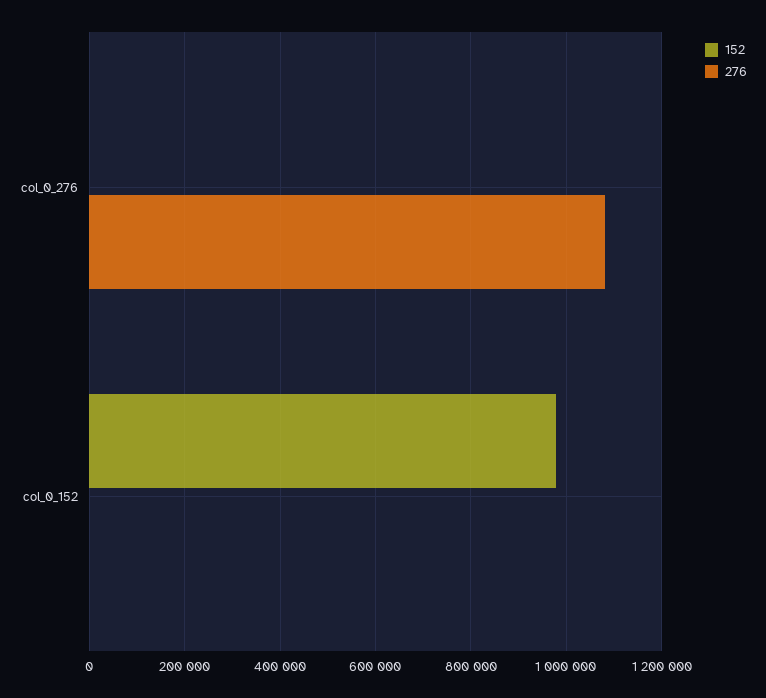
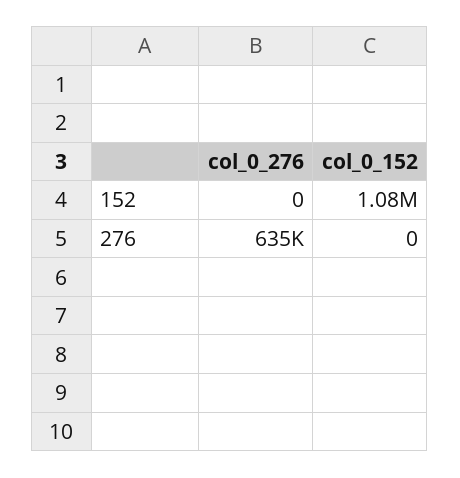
276, col_0_276: 1080000 -> 635000
152, col_0_152: 980000 -> 1080000

